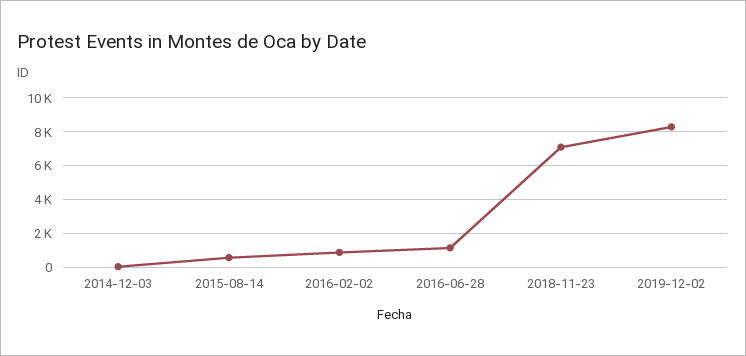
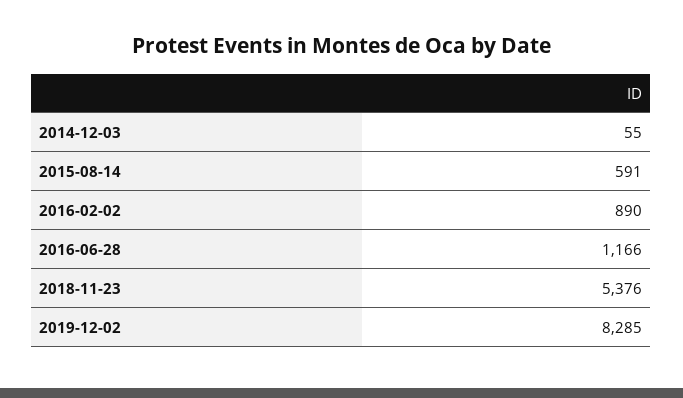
2018-11-23: 7000 -> 5376

